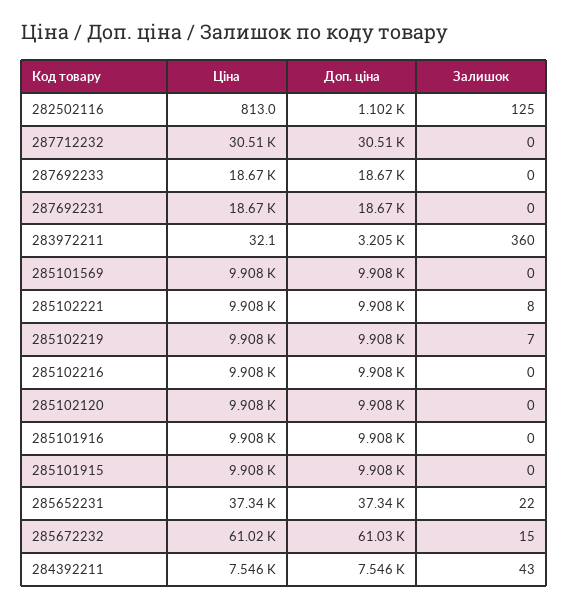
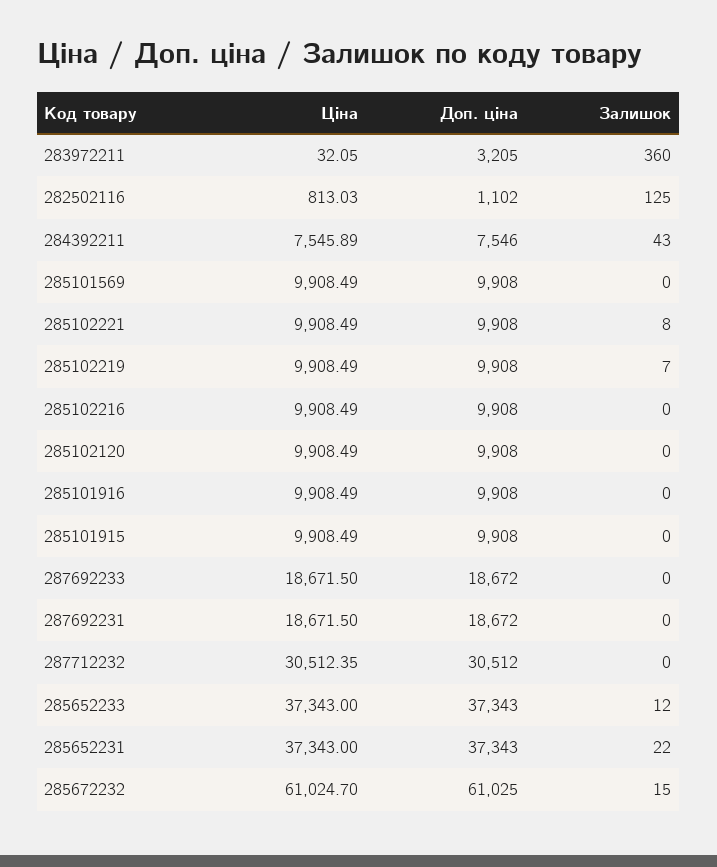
Ціна, 285652233: none -> 37343
Доп. ціна, 285652233: none -> 37343
Залишок, 285652233: none -> 12

